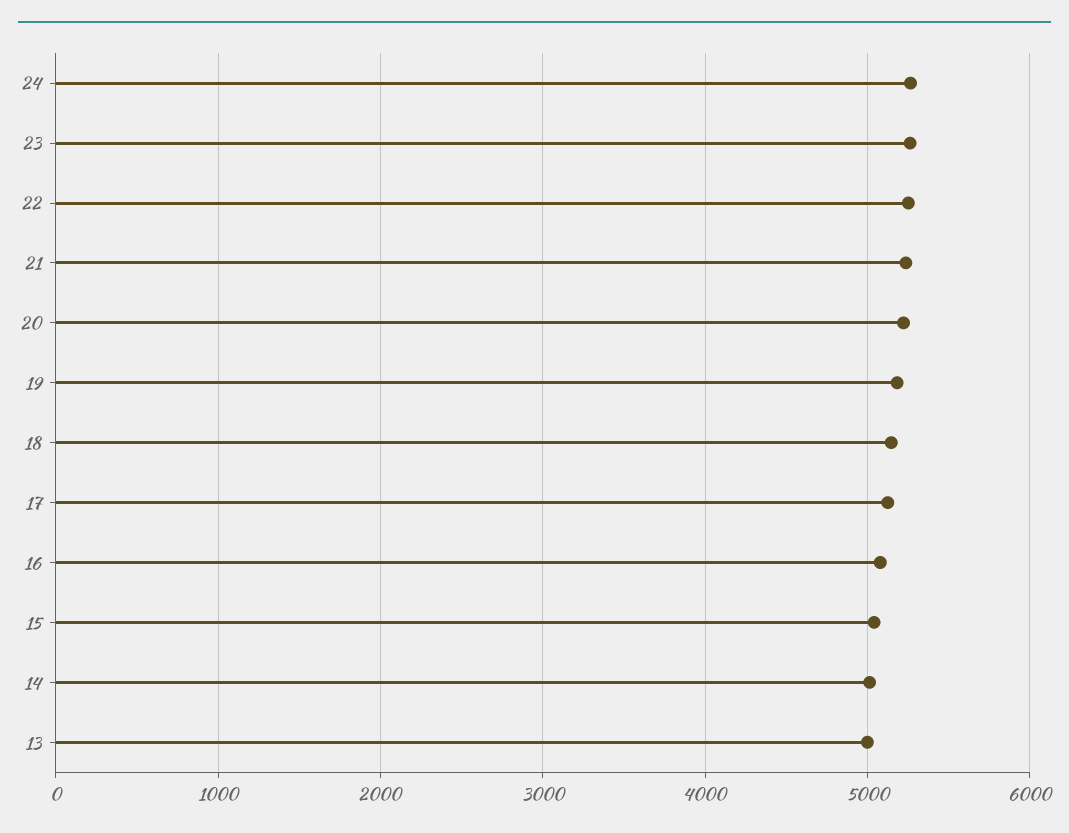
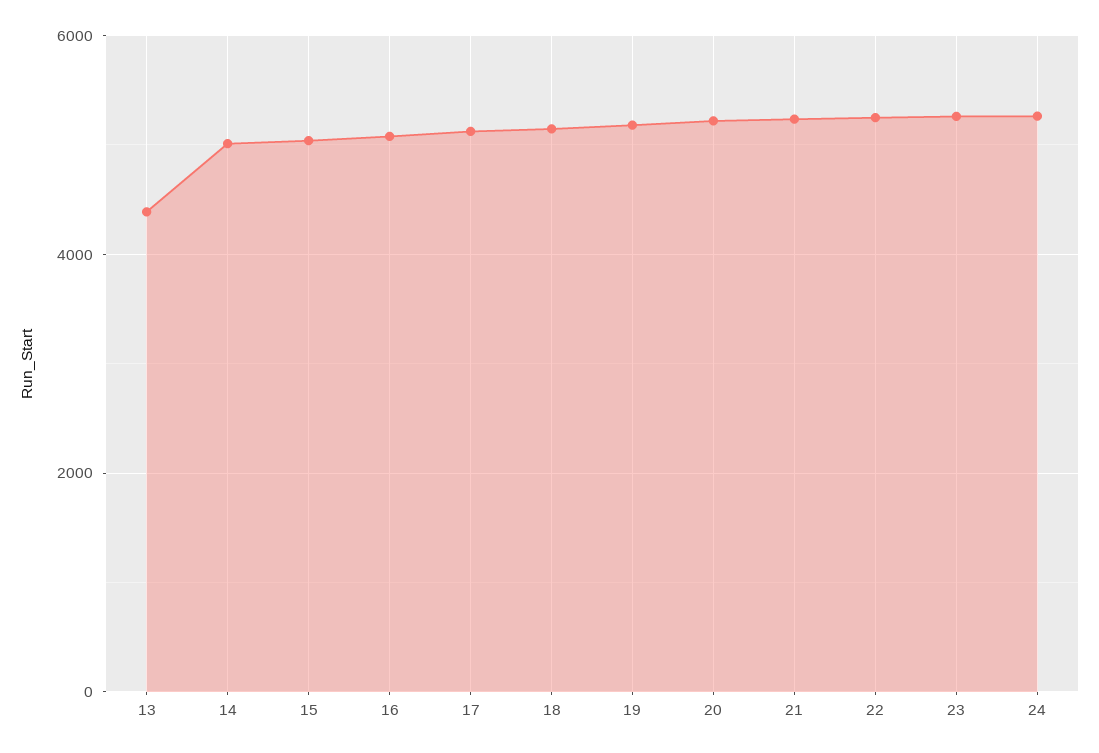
13: 5000 -> 4400

